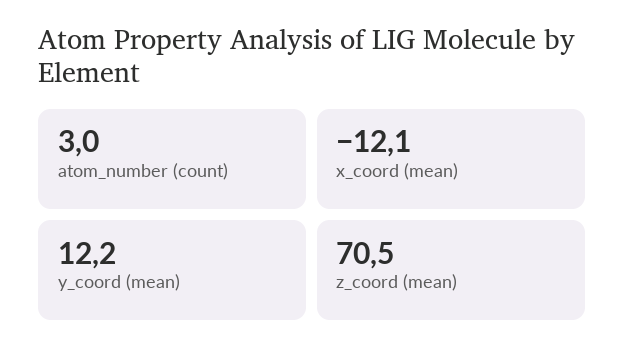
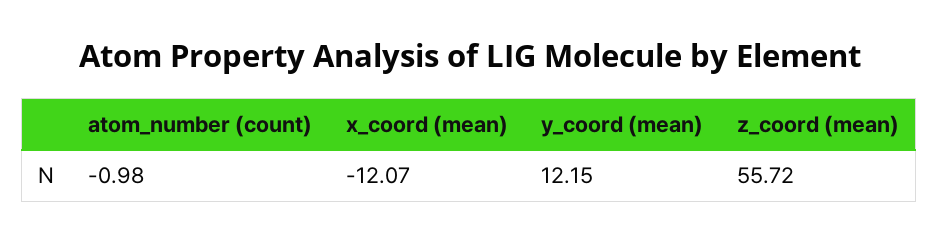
atom_number (count): 3 -> -0.98
z_coord (mean): 70.5 -> 55.72

